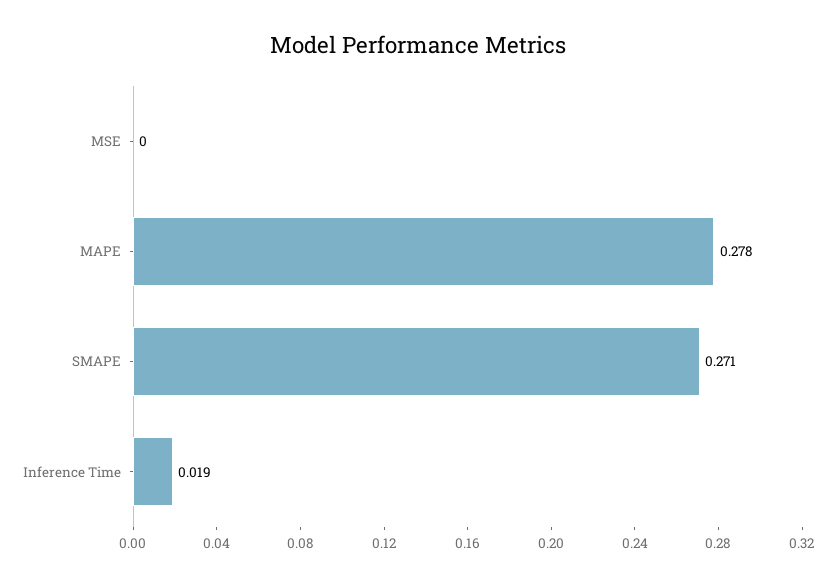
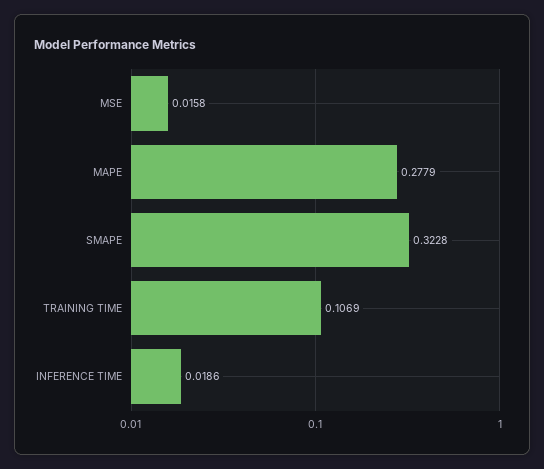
MSE: 0 -> 0.0158
SMAPE: 0.271 -> 0.3228
TRAINING TIME: none -> 0.1069

